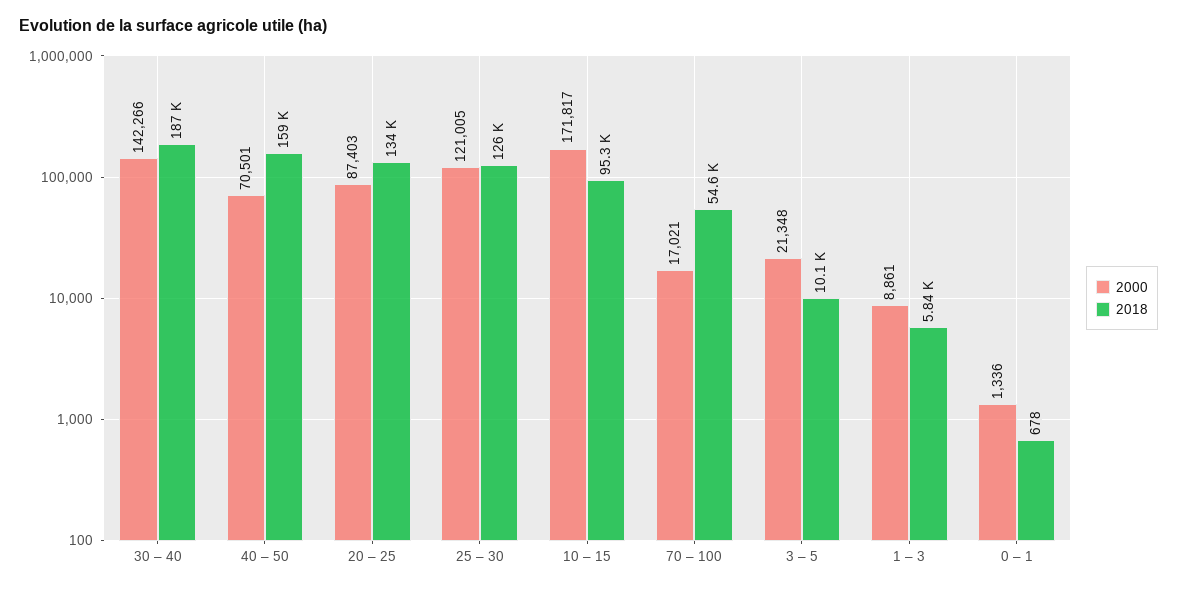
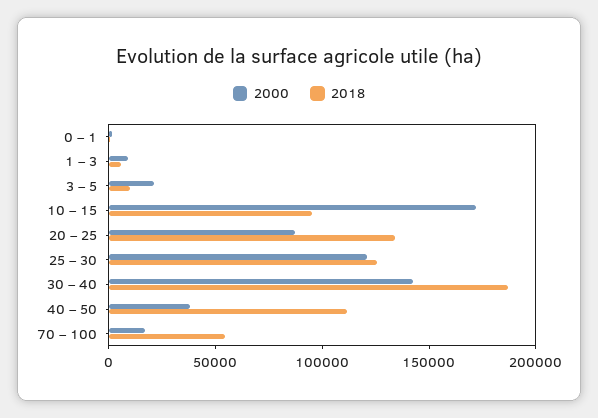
2000, 40 – 50: 70501 -> 40000
2018, 40 – 50: 159000 -> 110000

